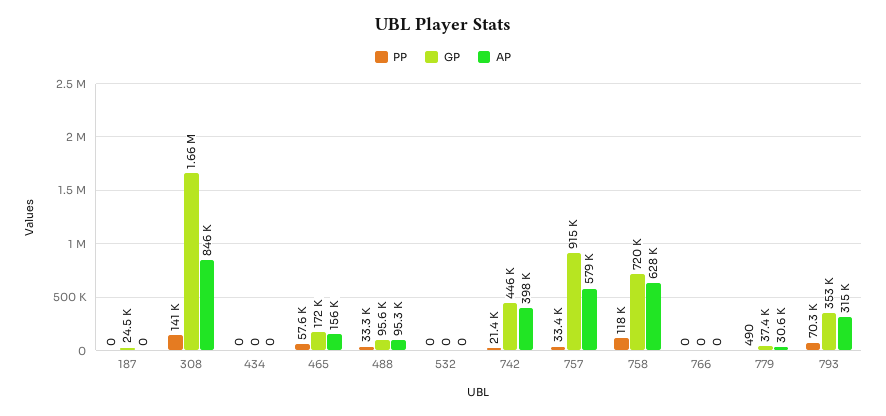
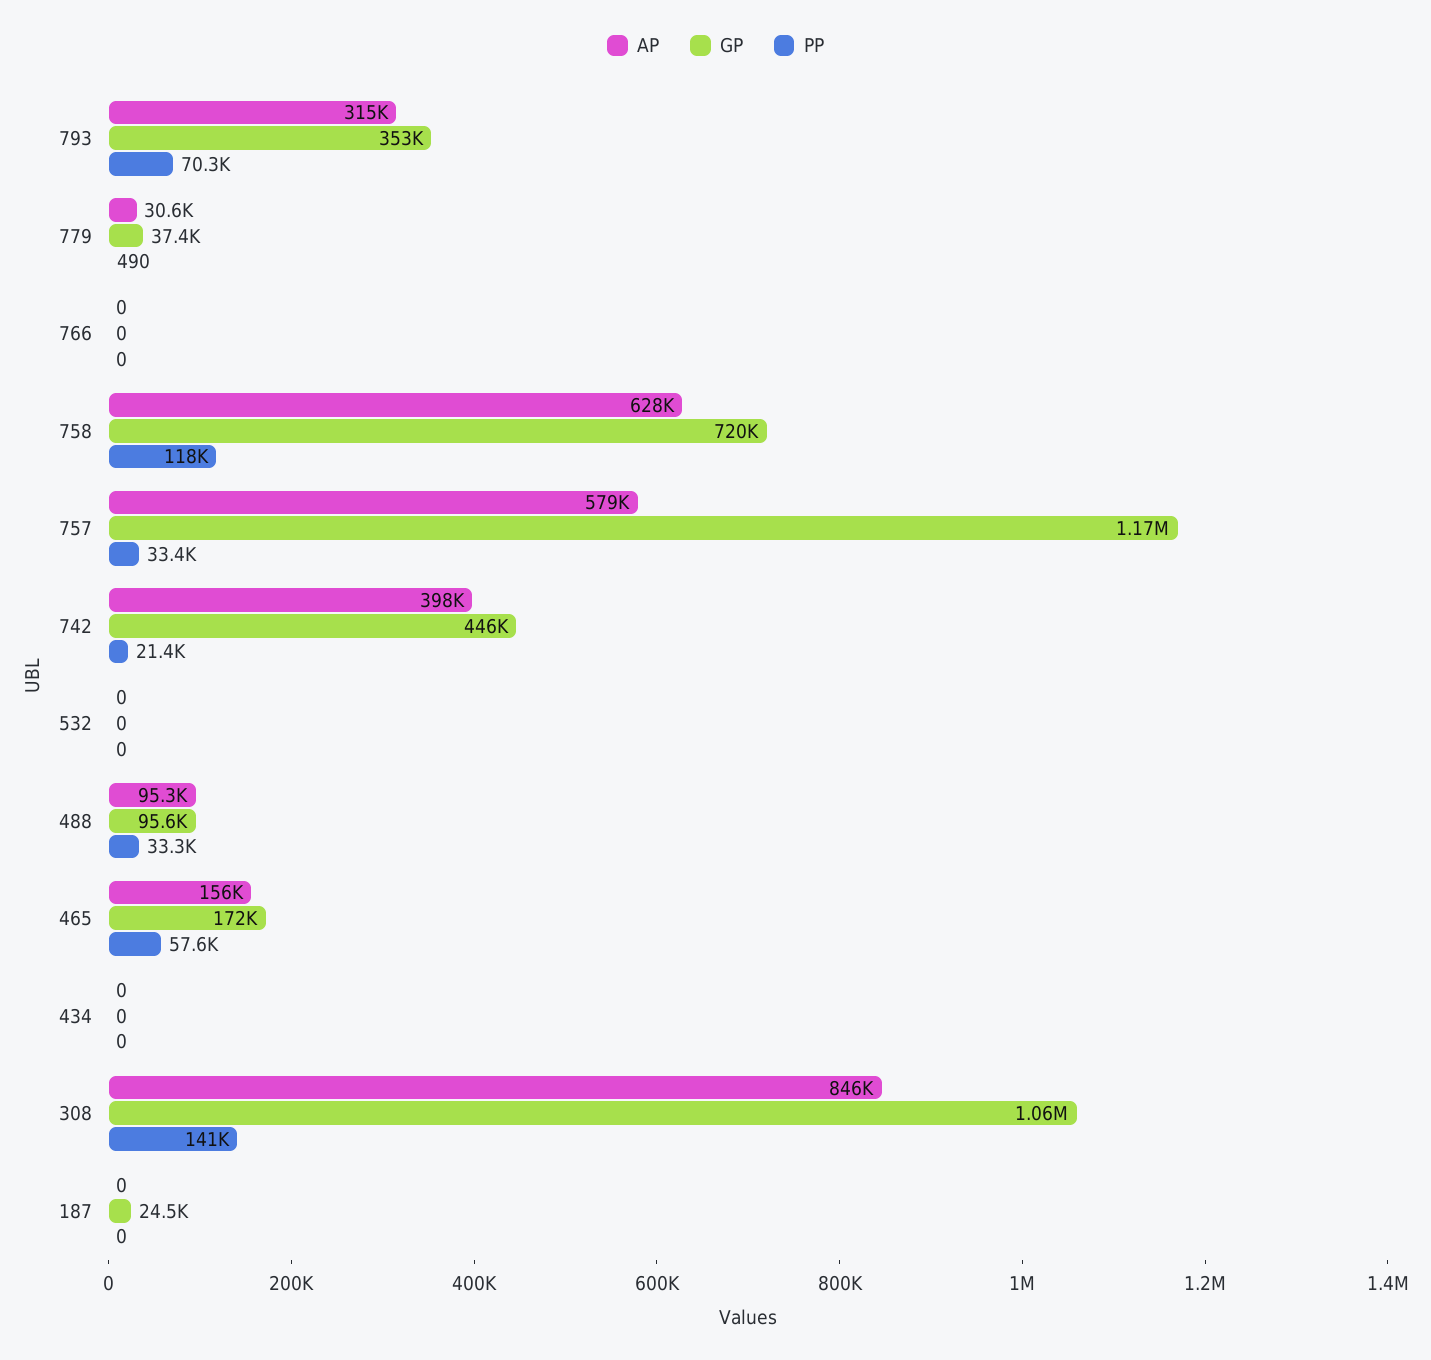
GP, 308: 1660000 -> 1060000
GP, 757: 915000 -> 1170000

